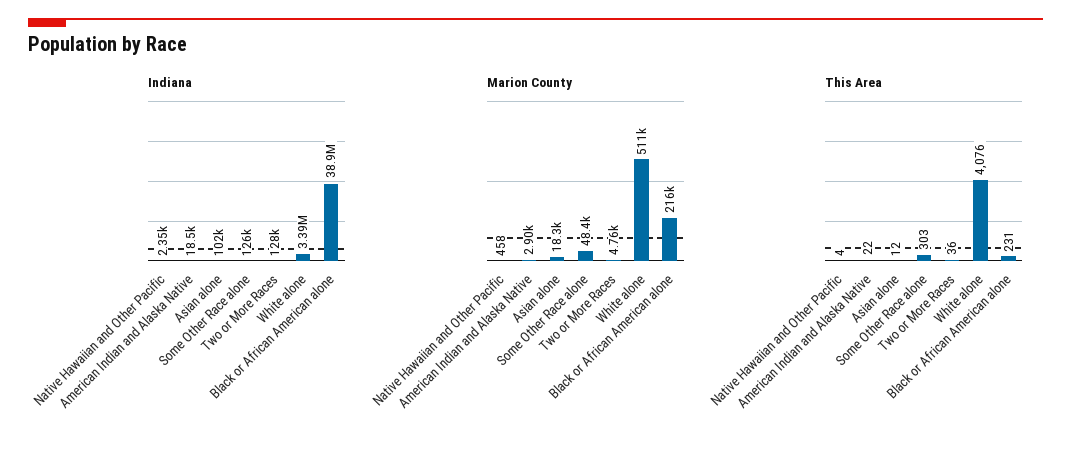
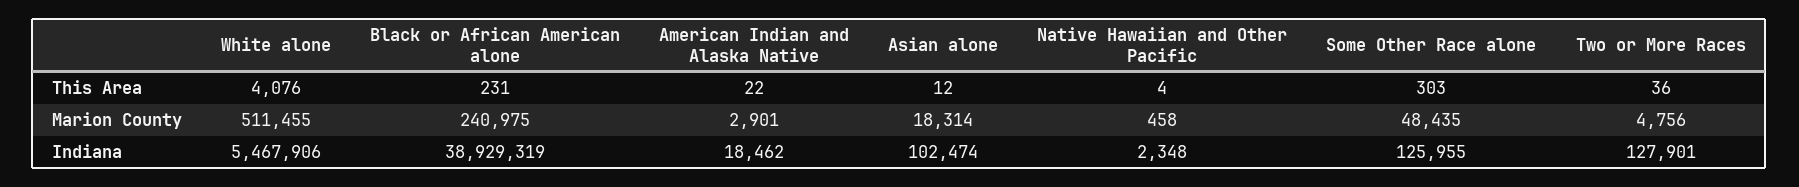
Indiana, White alone: 3390000 -> 5467906
Marion County, Black or African American alone: 216000 -> 240975

